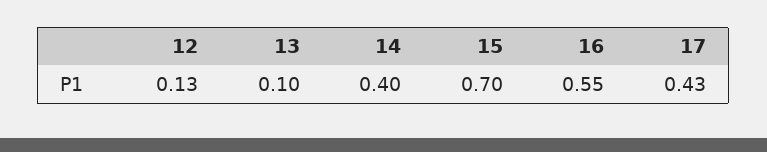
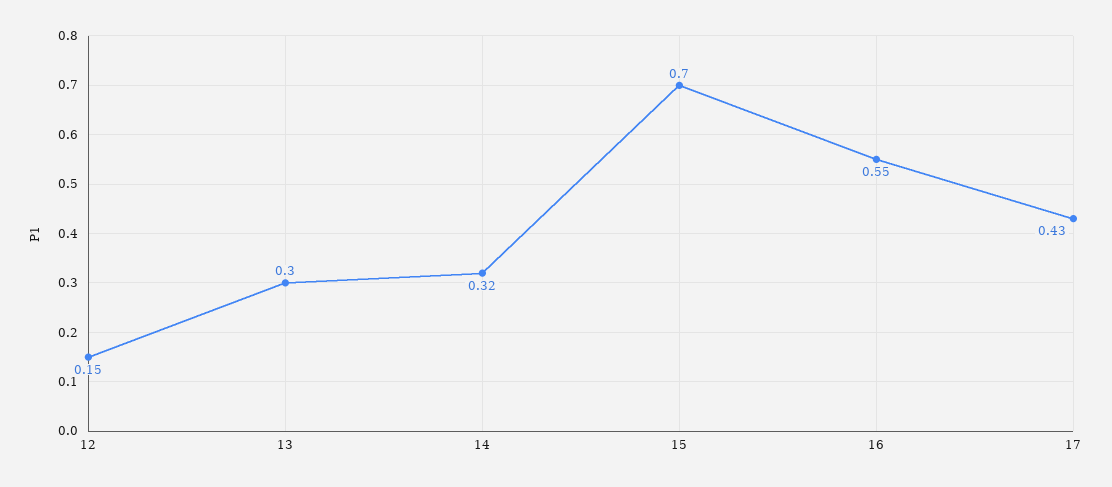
12: 0.13 -> 0.15
13: 0.1 -> 0.3
14: 0.4 -> 0.32

